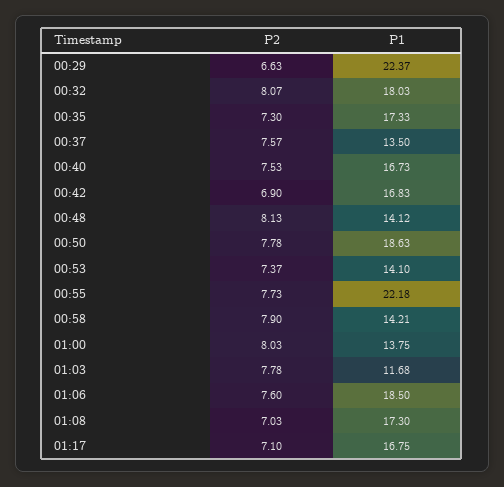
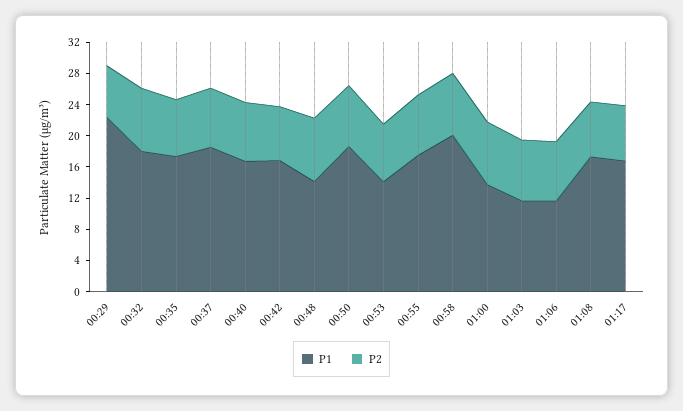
P1, 00:37: 13.5 -> 18
P1, 00:55: 22.18 -> 18
P1, 00:58: 14.21 -> 20
P1, 01:06: 18.5 -> 12

